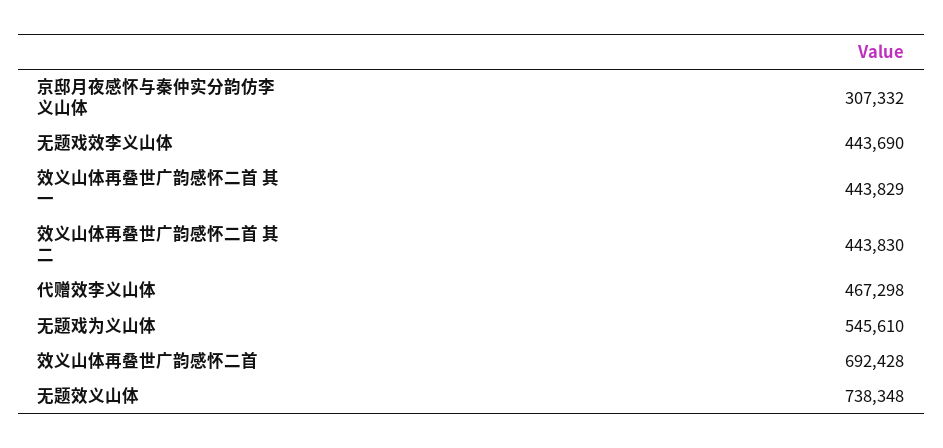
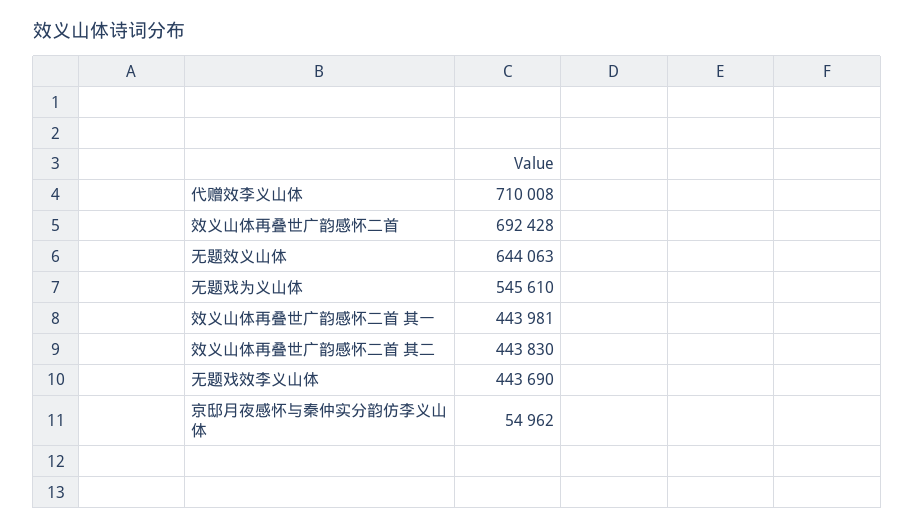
京邸月夜感怀与秦仲实分韵仿李义山体: 307332 -> 54962
效义山体再叠世广韵感怀二首 其一: 443829 -> 443981
代赠效李义山体: 467298 -> 710008
无题效义山体: 738348 -> 644063

